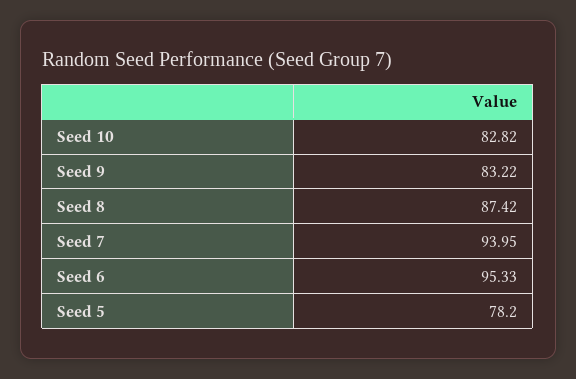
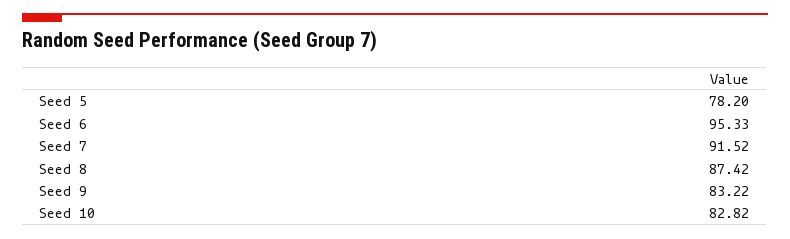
Seed 7: 93.95 -> 91.52

